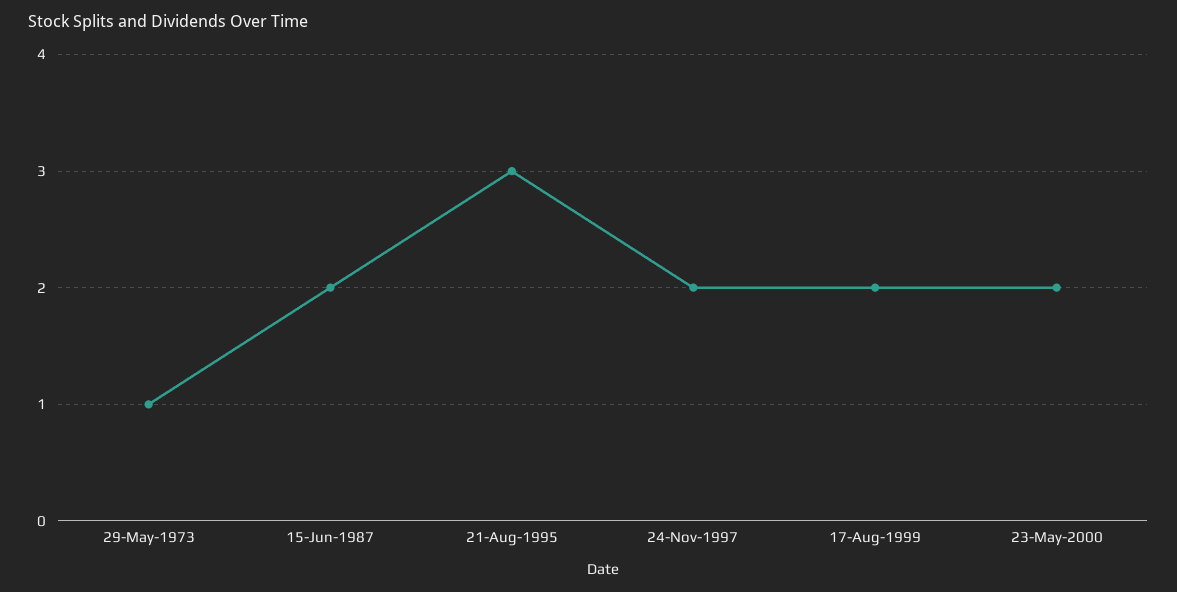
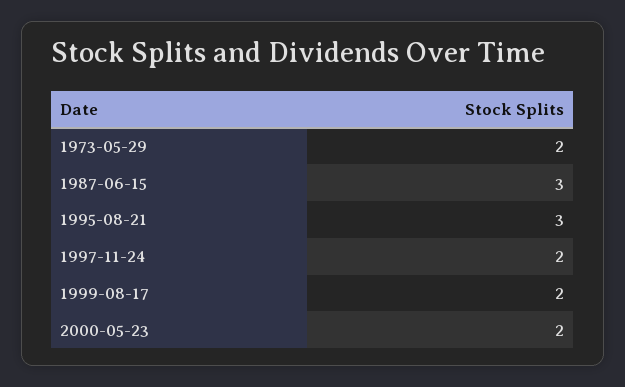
29-May-1973: 1 -> 2
15-Jun-1987: 2 -> 3

